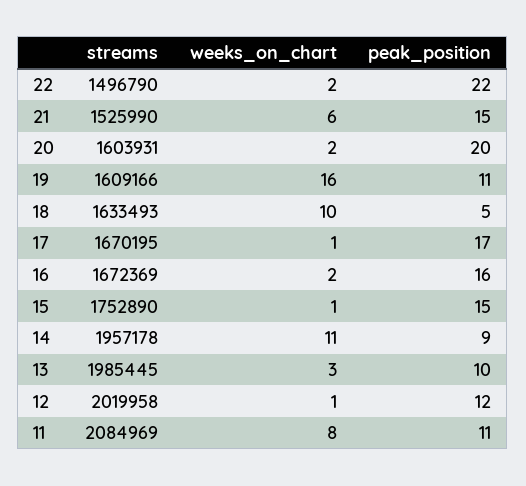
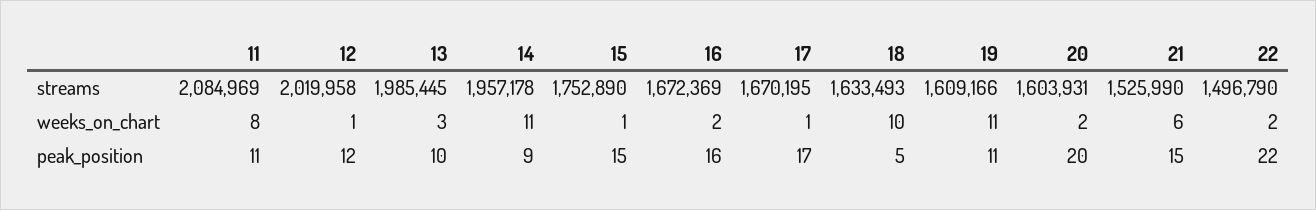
weeks_on_chart, 19: 16 -> 11

